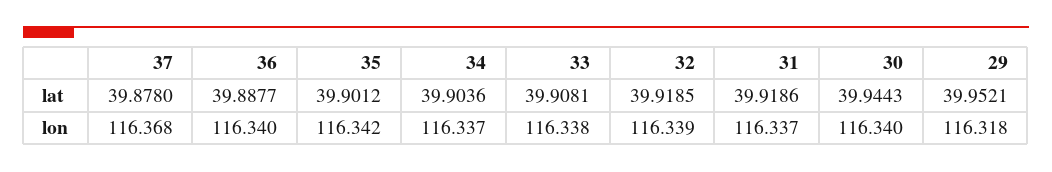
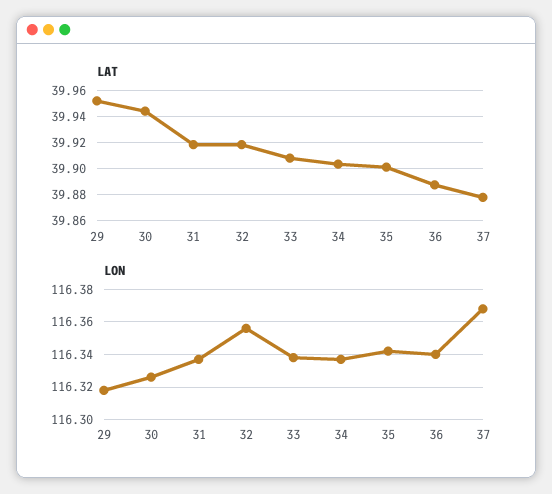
lon, 32: 116.339 -> 116.355
lon, 30: 116.34 -> 116.325

